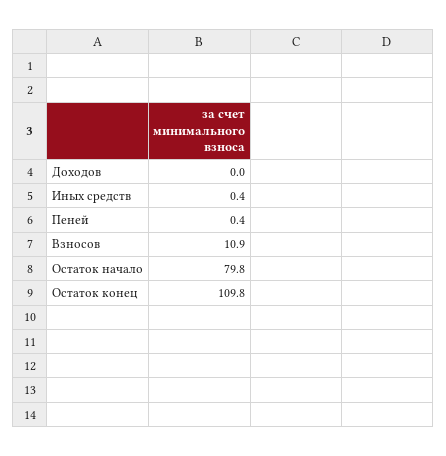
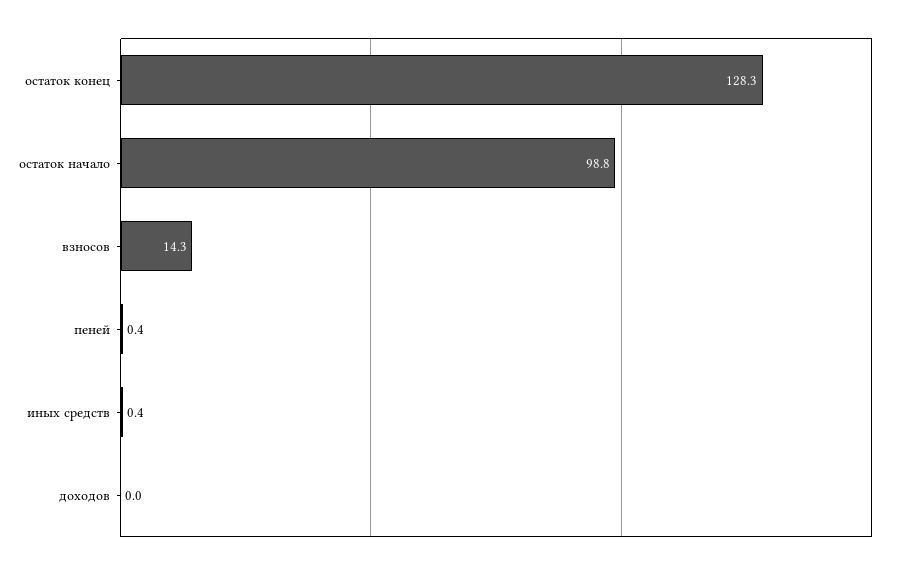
Взносов: 10.9 -> 14.3
Остаток начало: 79.8 -> 98.8
Остаток конец: 109.8 -> 128.3

